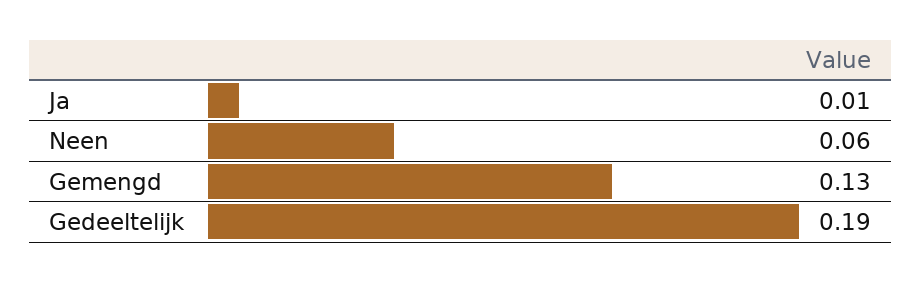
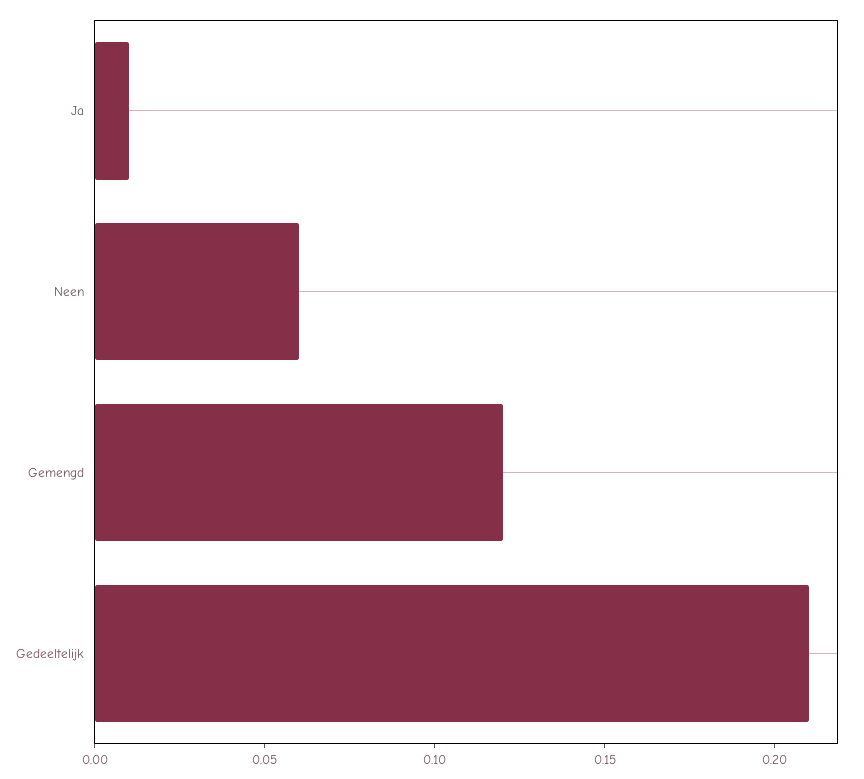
Gemengd: 0.13 -> 0.12
Gedeeltelijk: 0.19 -> 0.21

